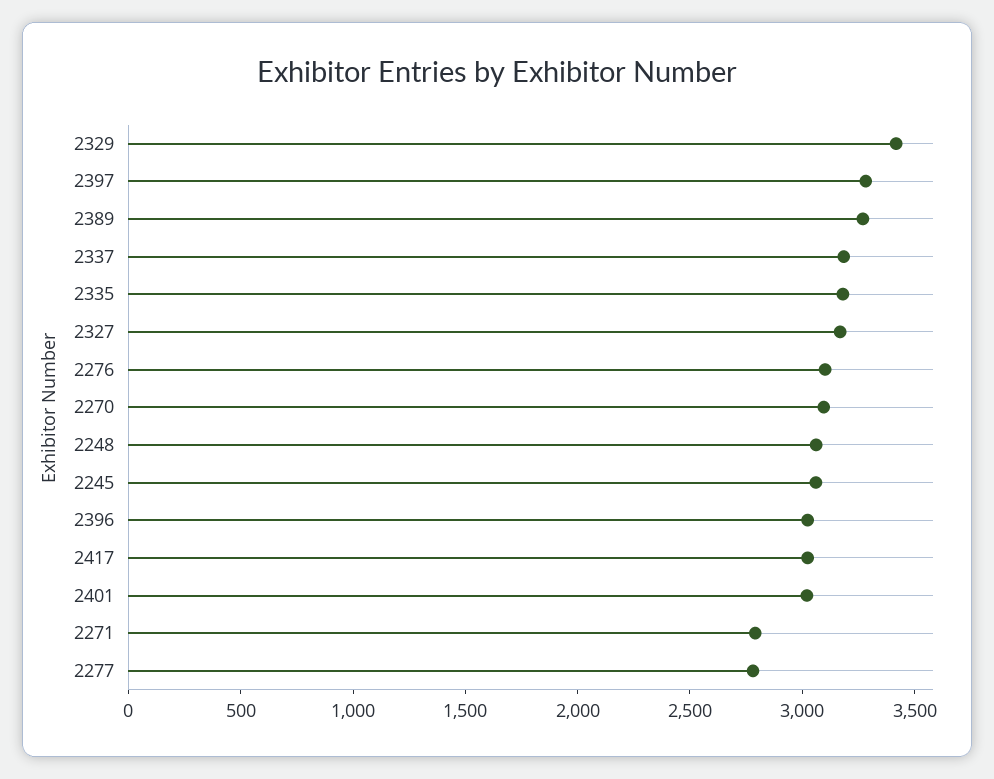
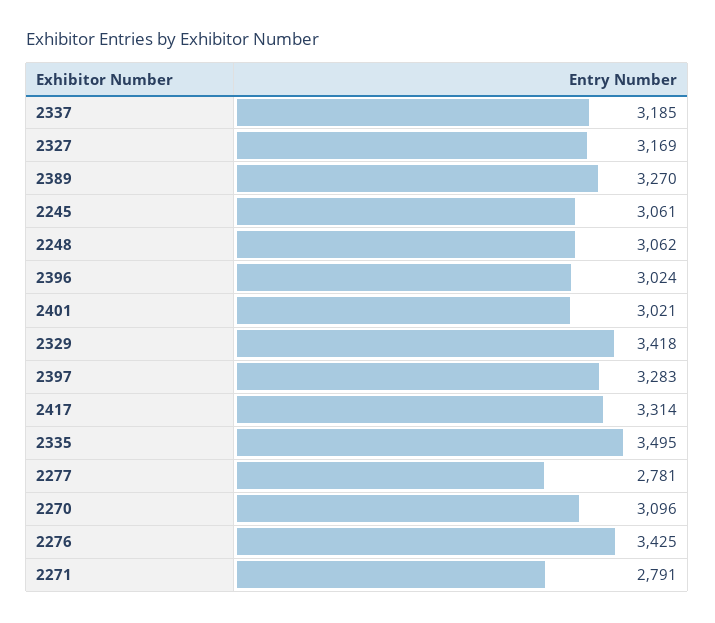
2335: 3200 -> 3495
2276: 3100 -> 3425
2417: 3000 -> 3314

